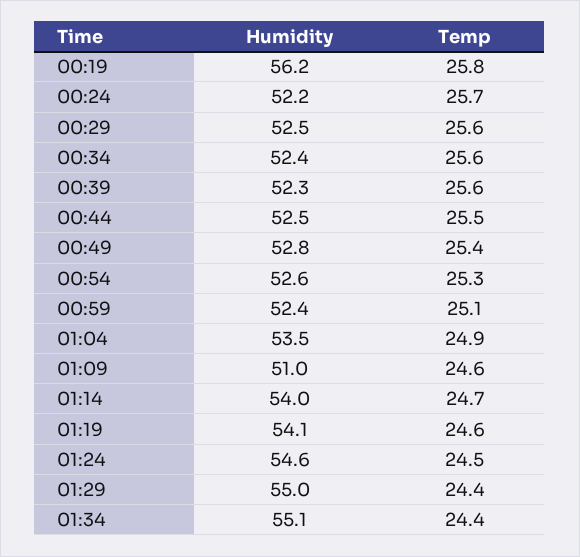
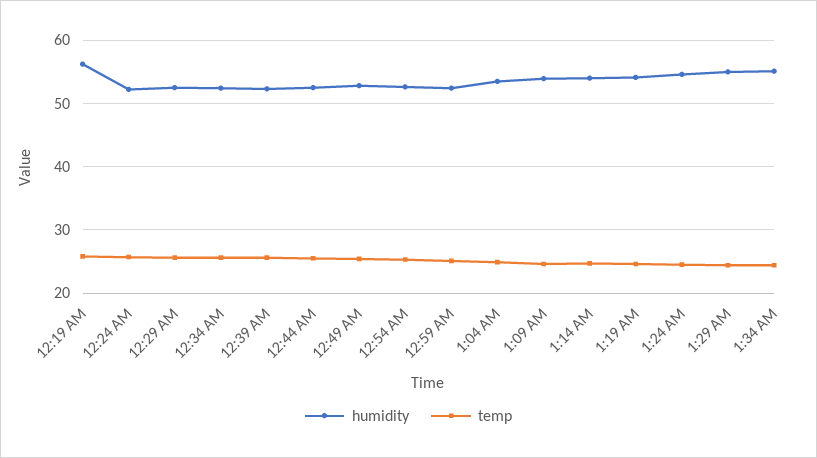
Humidity, 01:09: 51 -> 54

